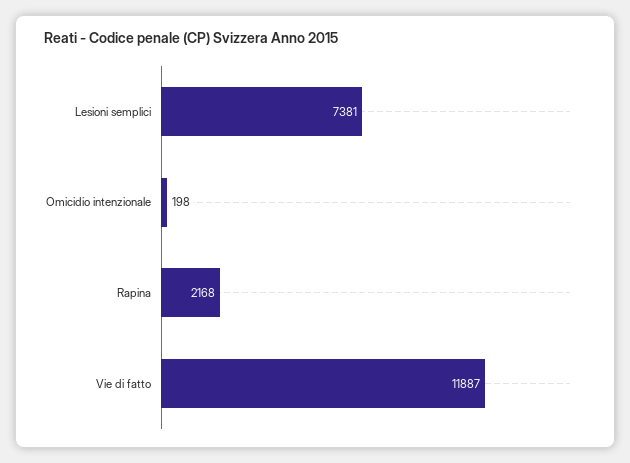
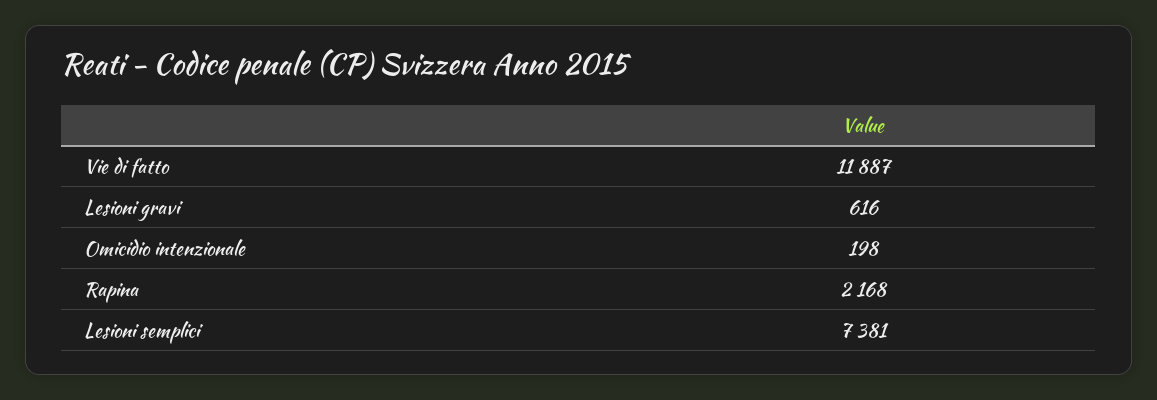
Lesioni gravi: none -> 616

